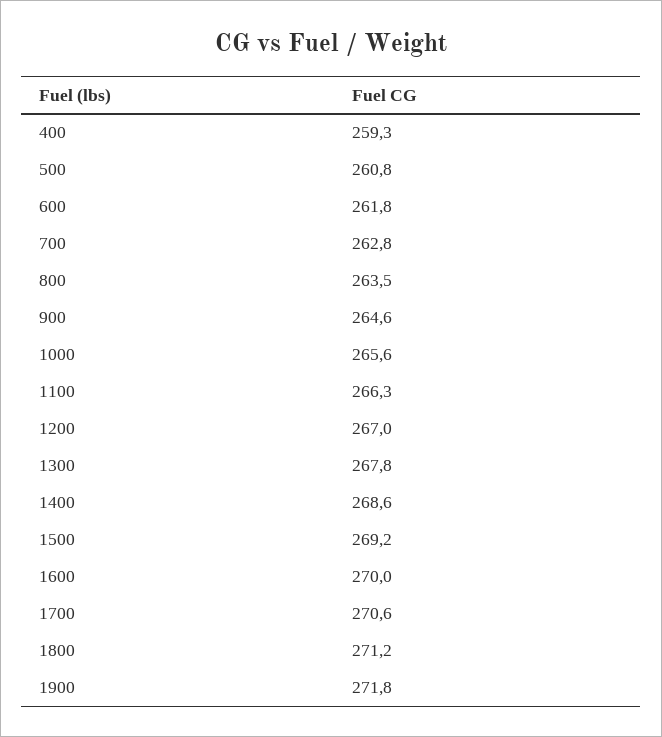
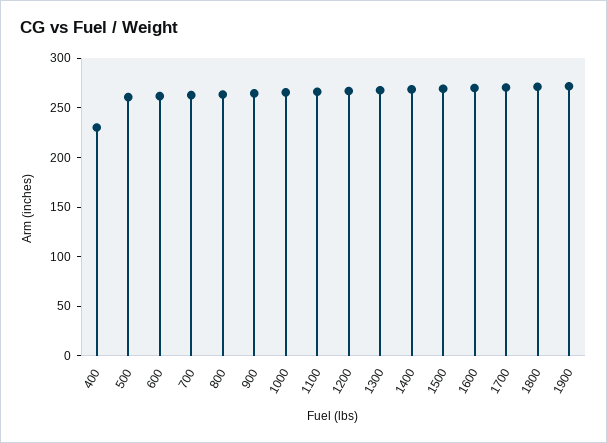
400: 259.3 -> 230

